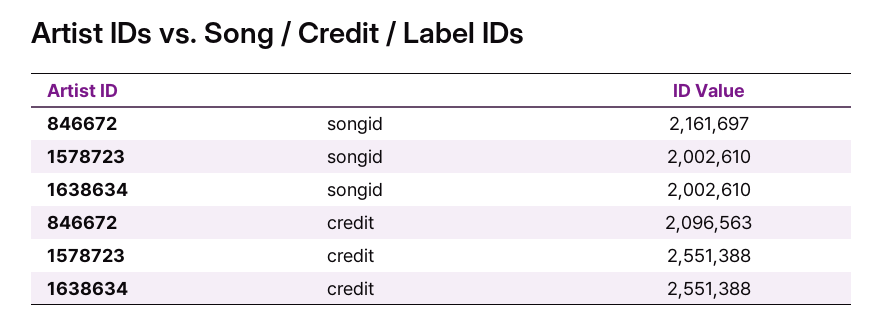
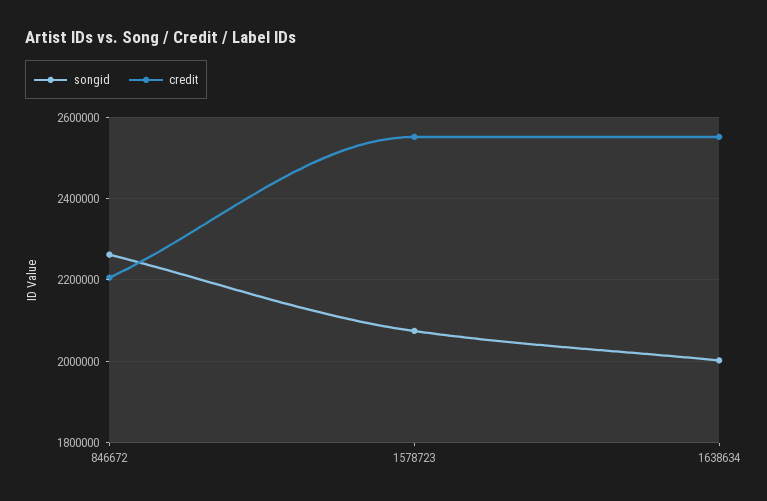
songid, 846672: 2161697 -> 2260000
songid, 1578723: 2002610 -> 2080000
credit, 846672: 2096563 -> 2200000

